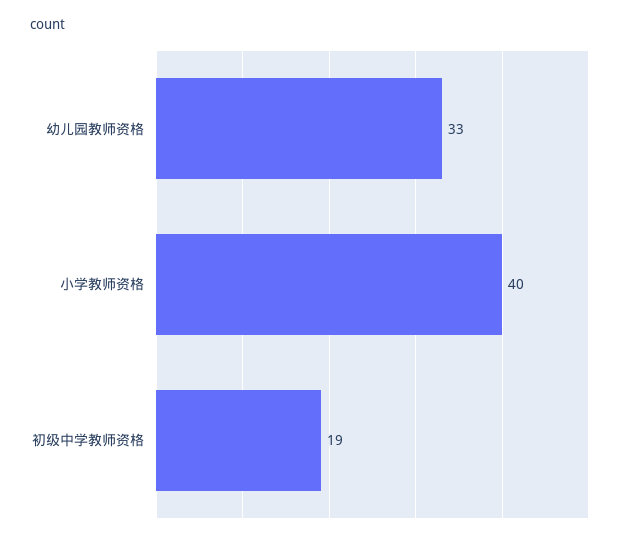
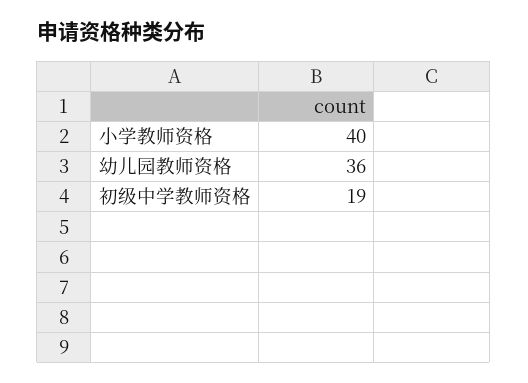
幼儿园教师资格: 33 -> 36

